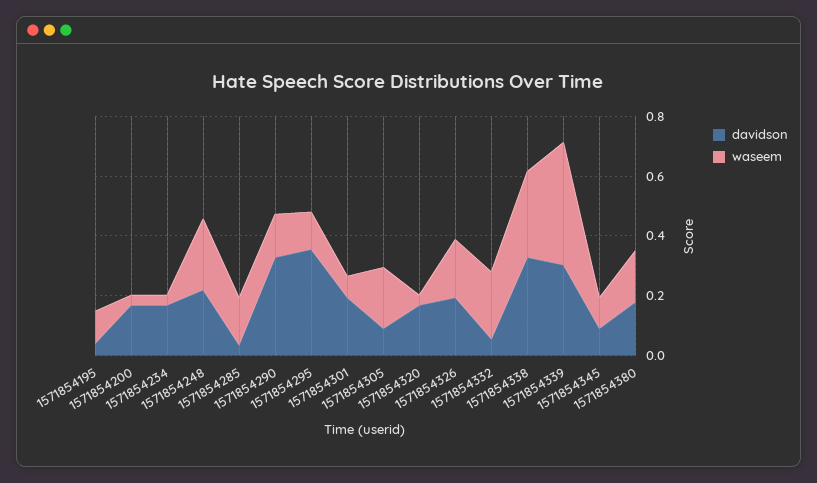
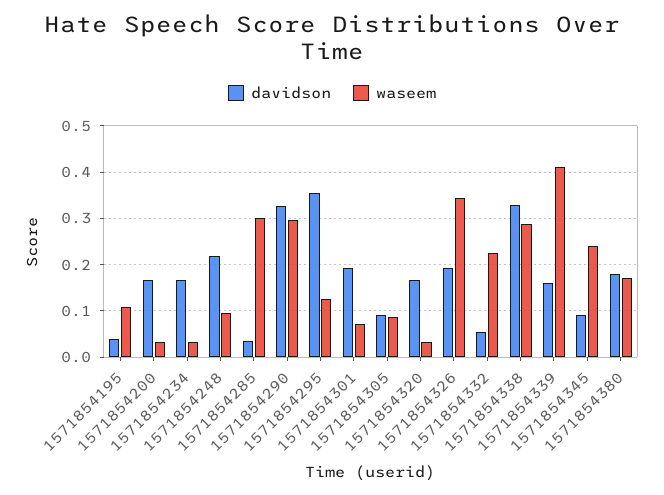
waseem, 1571854248: 0.25 -> 0.1
waseem, 1571854285: 0.15 -> 0.3
waseem, 1571854290: 0.15 -> 0.3
waseem, 1571854305: 0.2 -> 0.08
waseem, 1571854326: 0.2 -> 0.34
davidson, 1571854339: 0.3 -> 0.16
waseem, 1571854345: 0.1 -> 0.24

